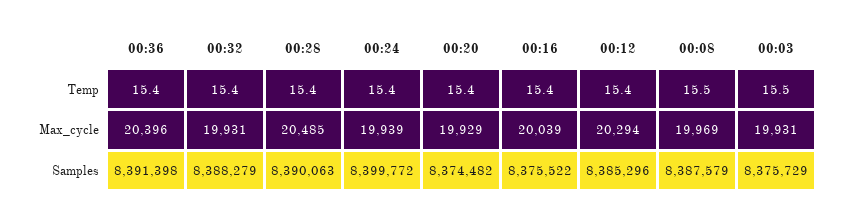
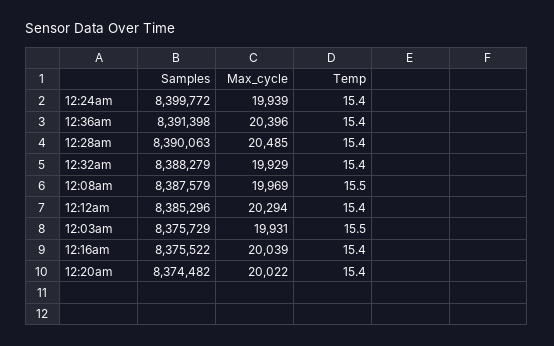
00:32, Max_cycle: 19931 -> 19929
00:20, Max_cycle: 19929 -> 20022

